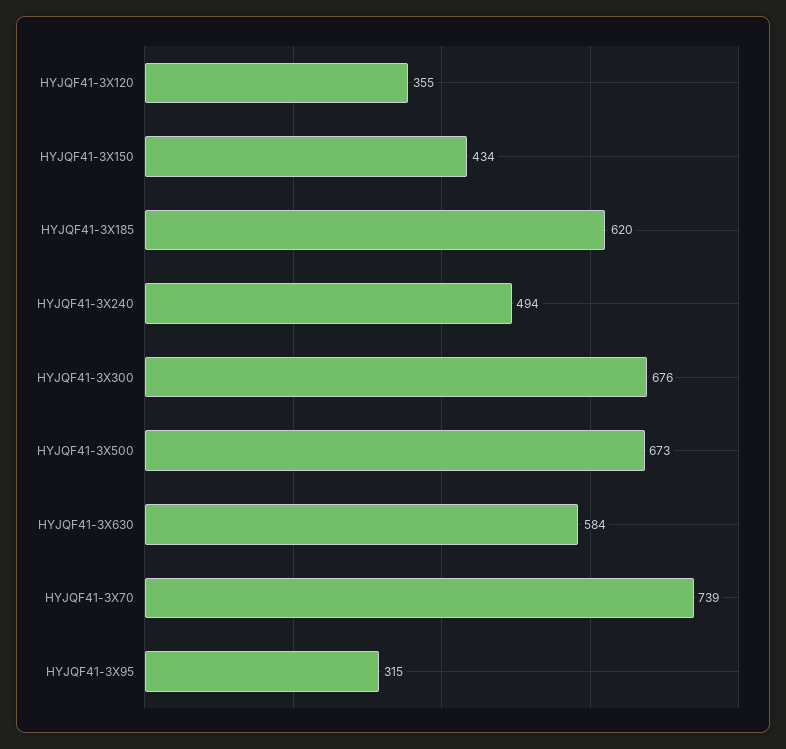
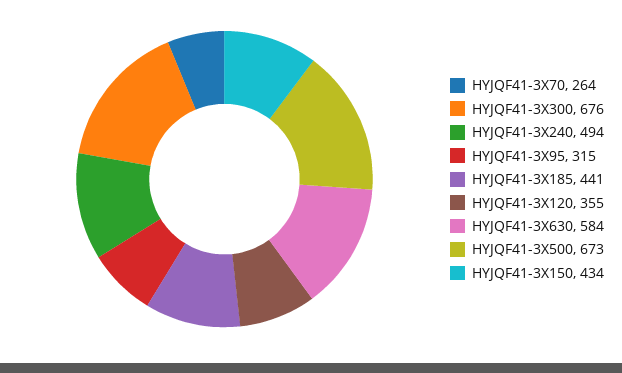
HYJQF41-3X185: 620 -> 441
HYJQF41-3X70: 739 -> 264

